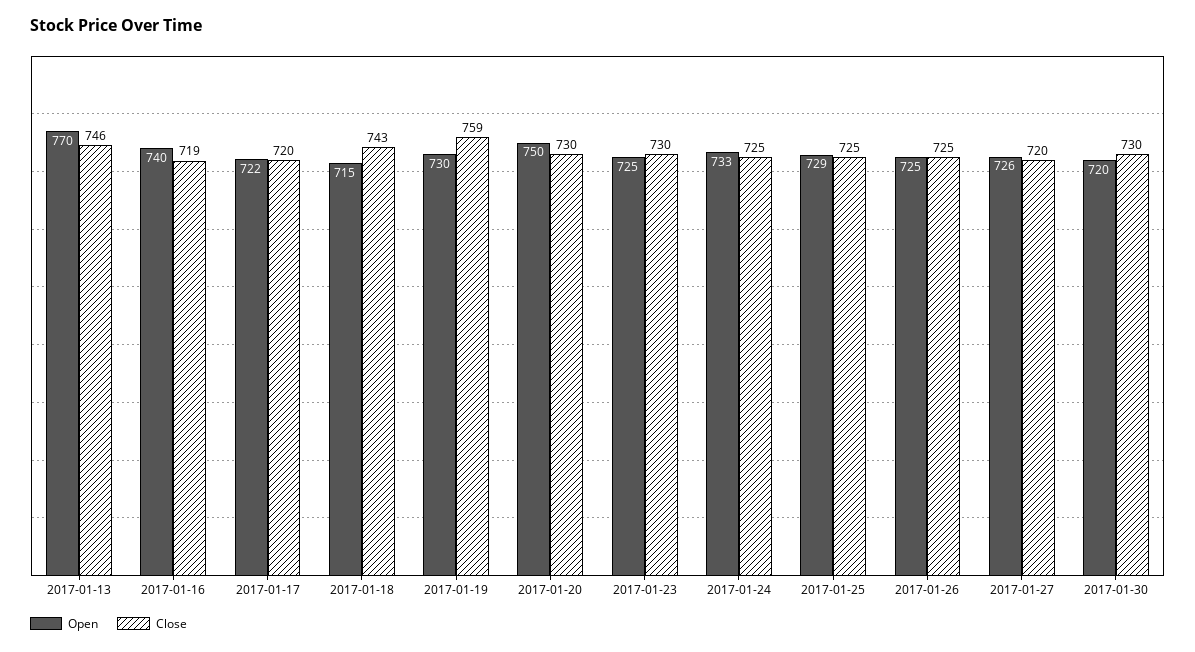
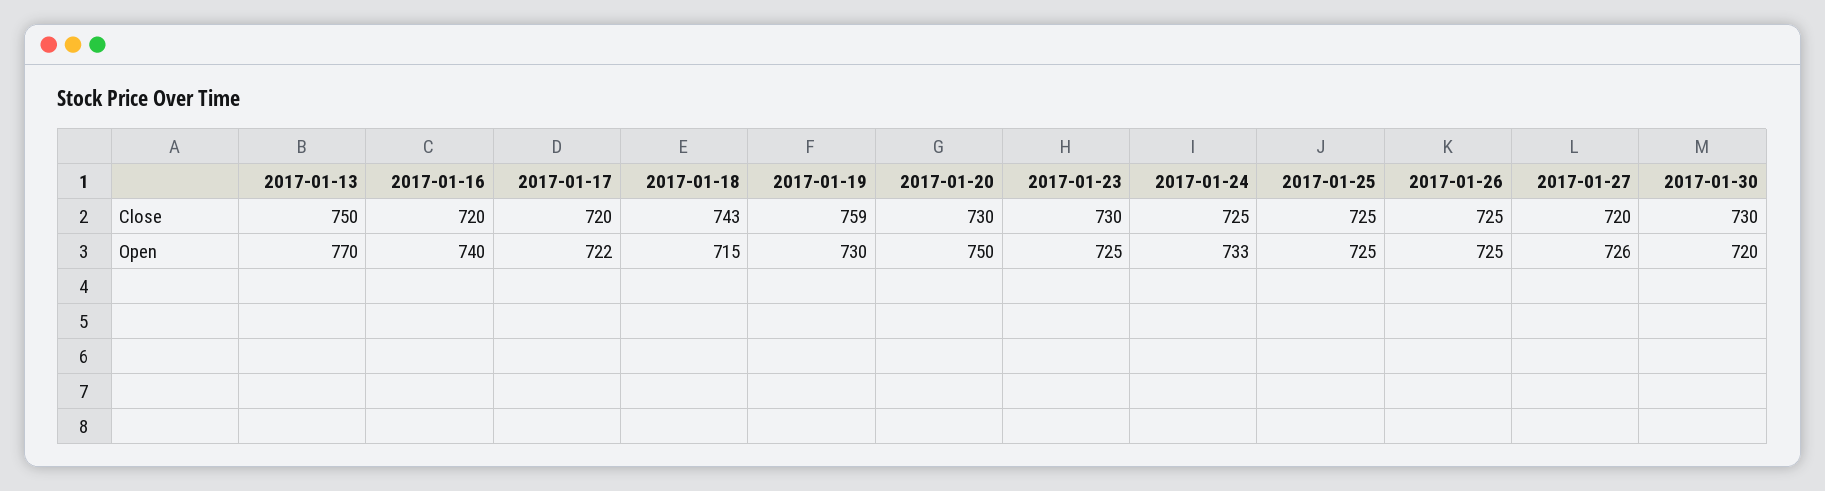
Close, 2017-01-13: 746 -> 750
Close, 2017-01-16: 719 -> 720
Open, 2017-01-25: 729 -> 725

